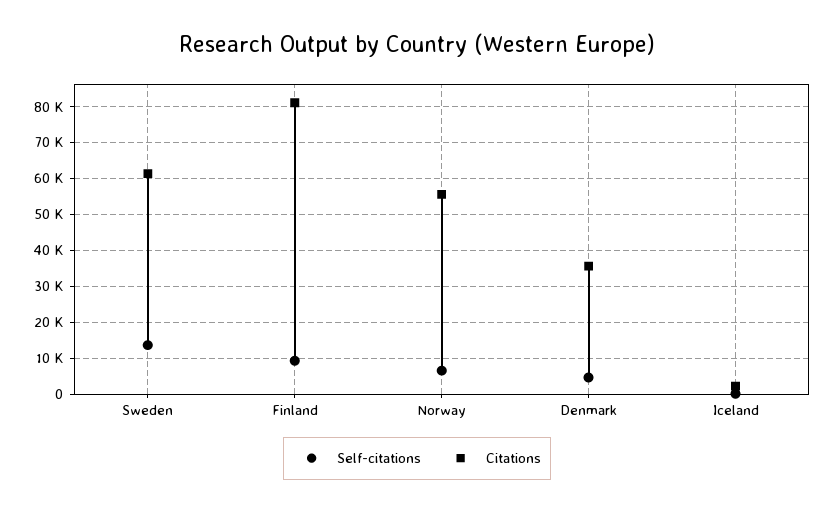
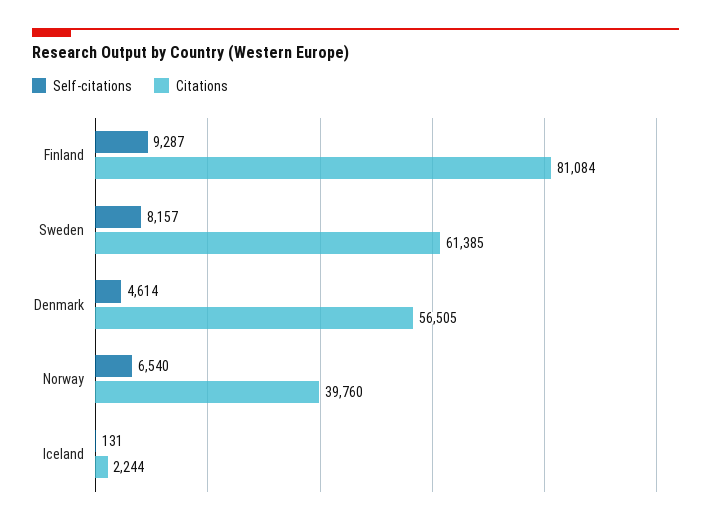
Self-citations, Sweden: 14000 -> 8157
Citations, Norway: 56000 -> 39760
Citations, Denmark: 36000 -> 56505

